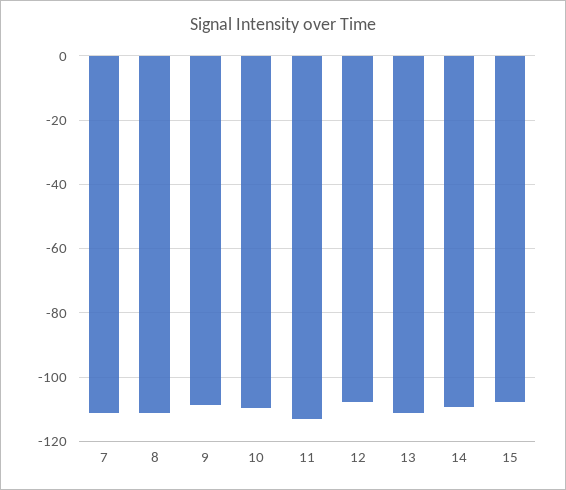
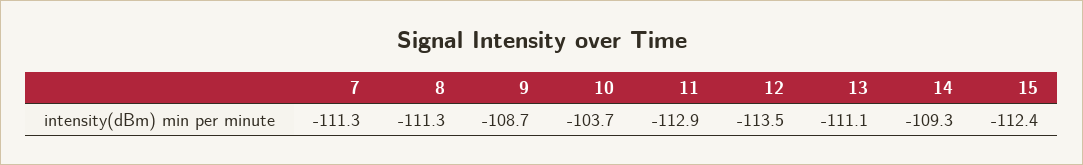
10: -110 -> -103.7
12: -108 -> -113.5
15: -108 -> -112.4

